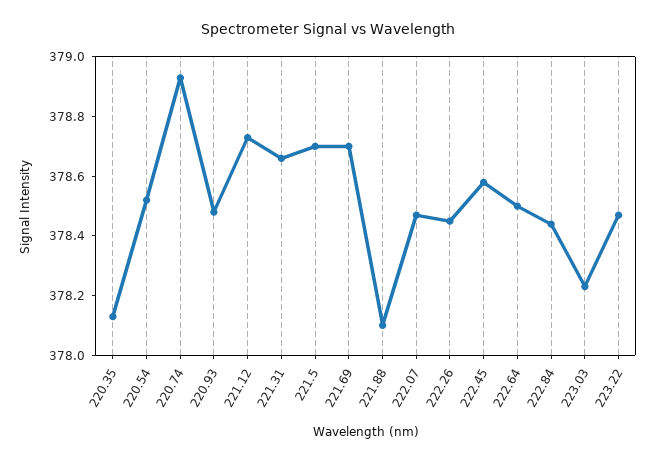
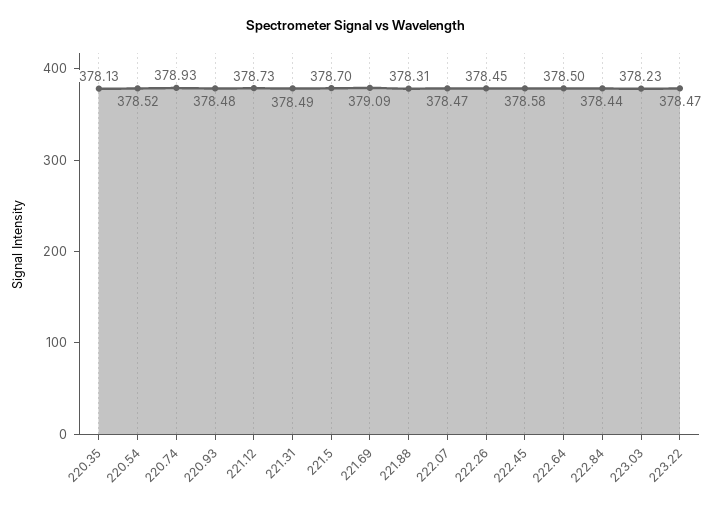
221.31: 378.65 -> 378.49
221.69: 378.7 -> 379.09
221.88: 378.1 -> 378.31

